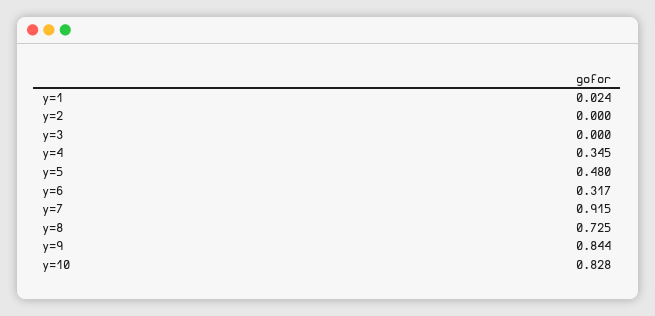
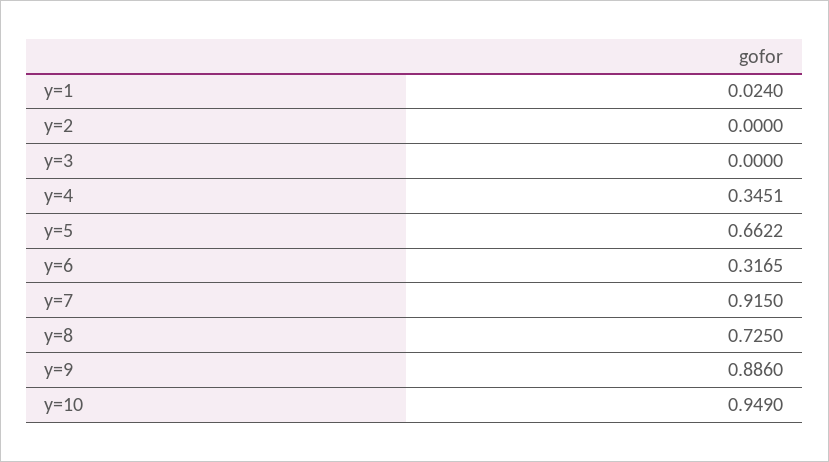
y=5: 0.48 -> 0.6622
y=9: 0.844 -> 0.886
y=10: 0.828 -> 0.949

